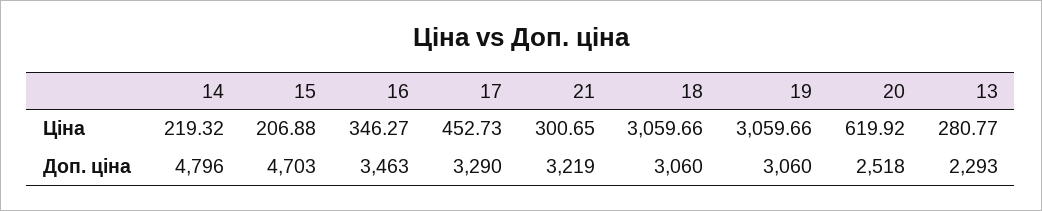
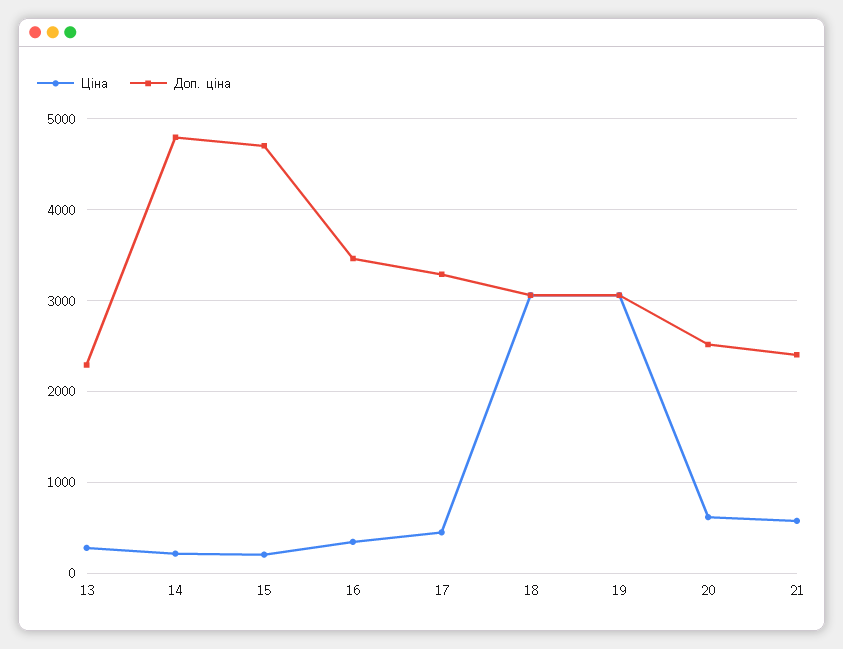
Ціна, 21: 300.65 -> 600
Доп. ціна, 21: 3219 -> 2400

